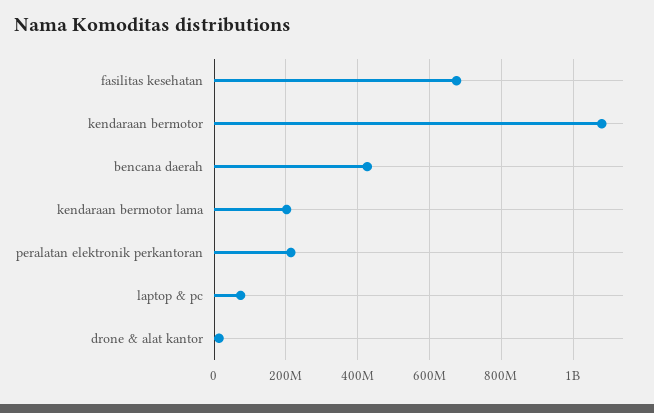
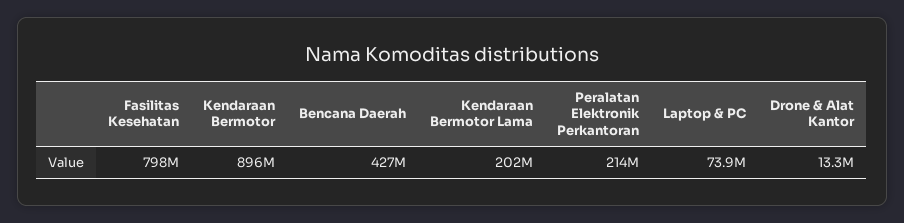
fasilitas kesehatan: 680000000 -> 798000000
kendaraan bermotor: 1080000000 -> 896000000

